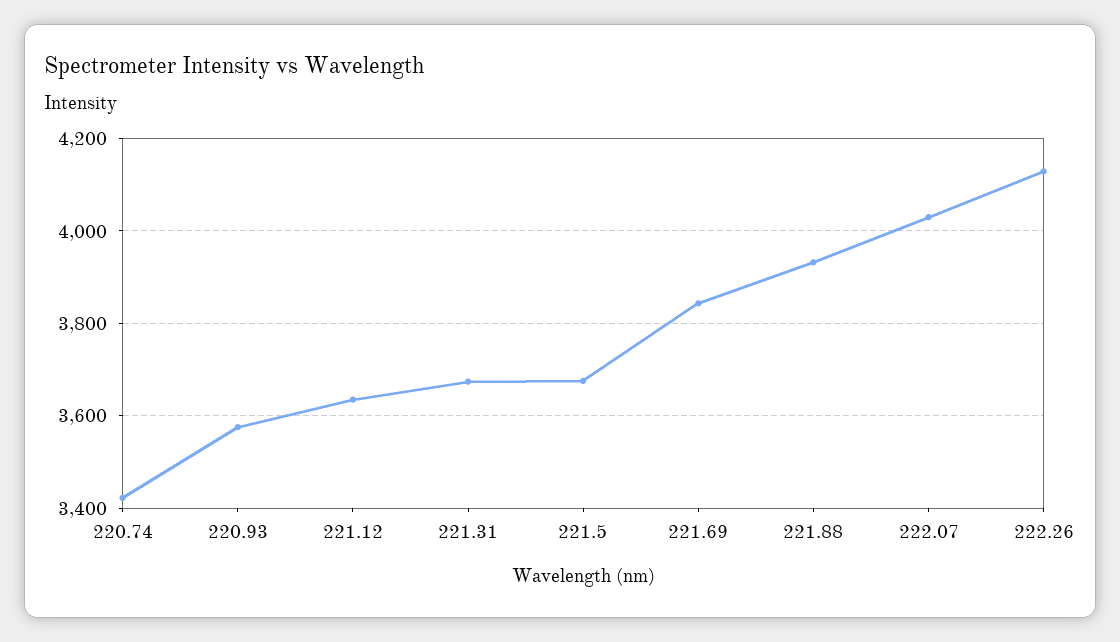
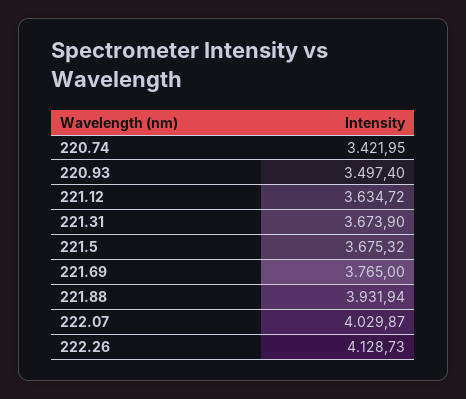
220.93: 3580 -> 3497.4
221.69: 3840 -> 3765

